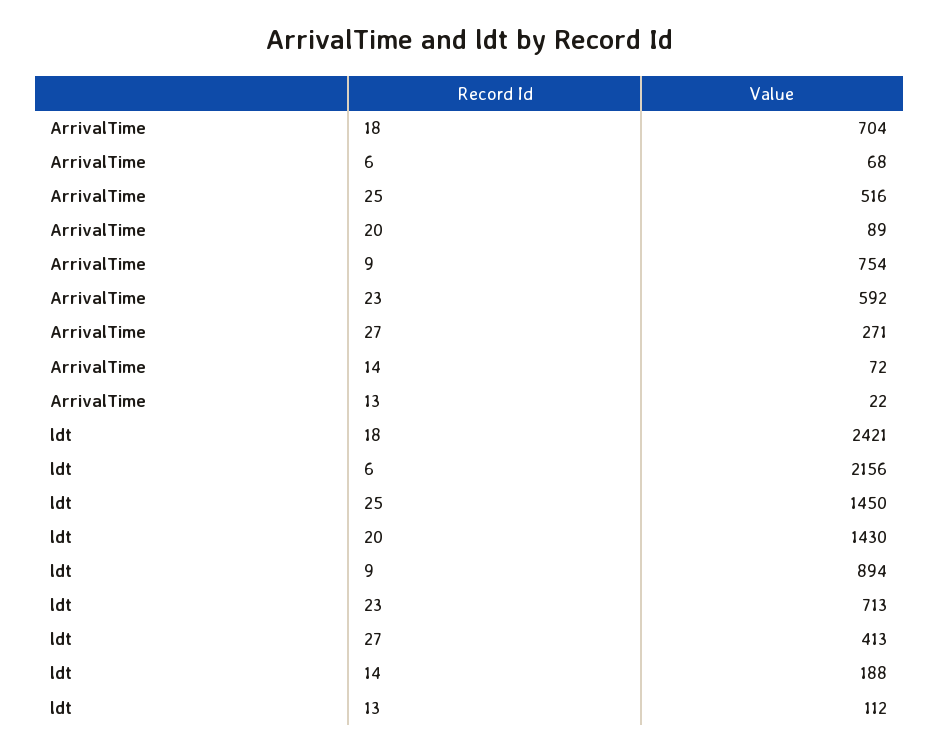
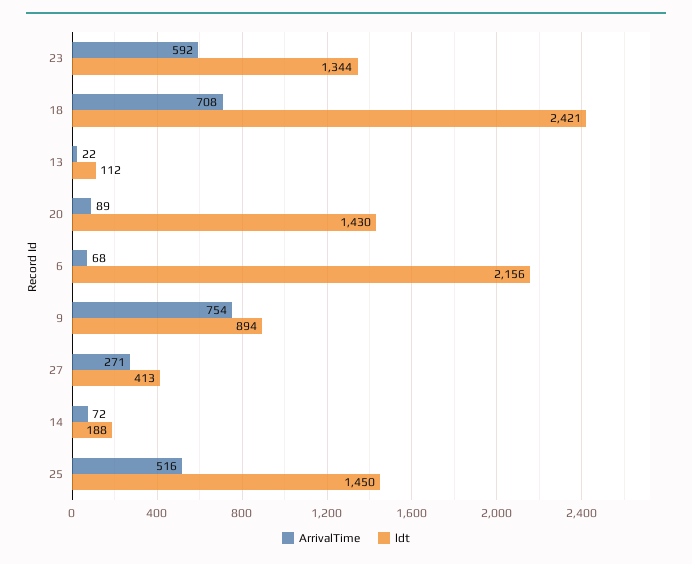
ArrivalTime, 18: 704 -> 708
ldt, 23: 713 -> 1344

